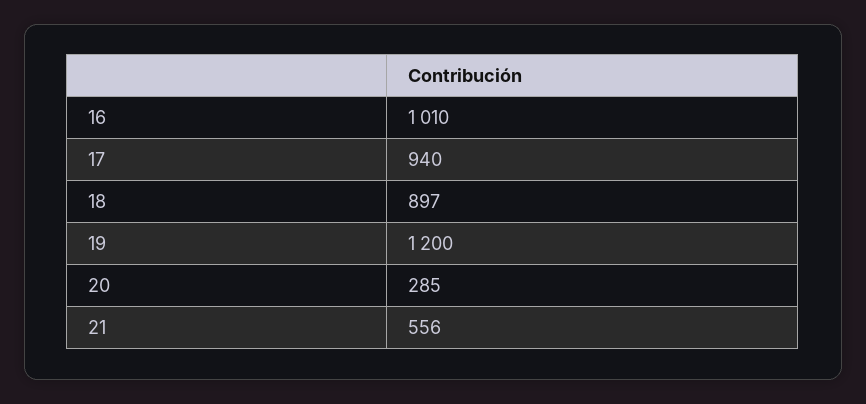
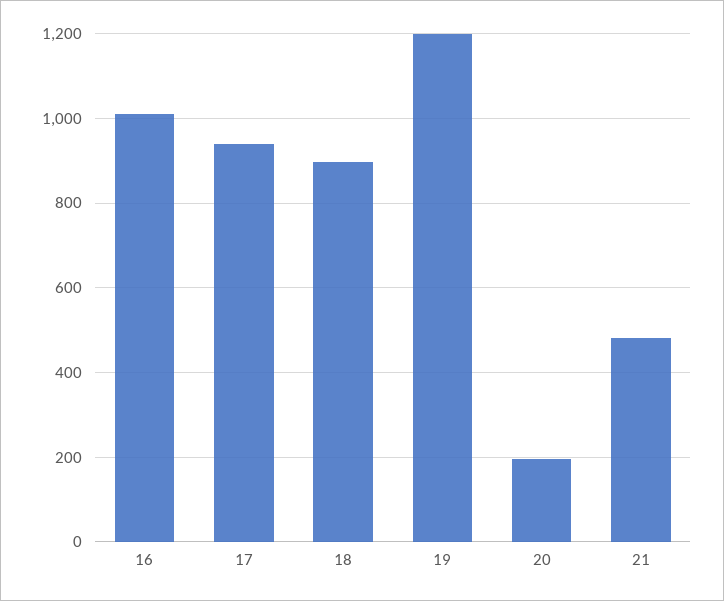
20: 285 -> 200
21: 556 -> 480

